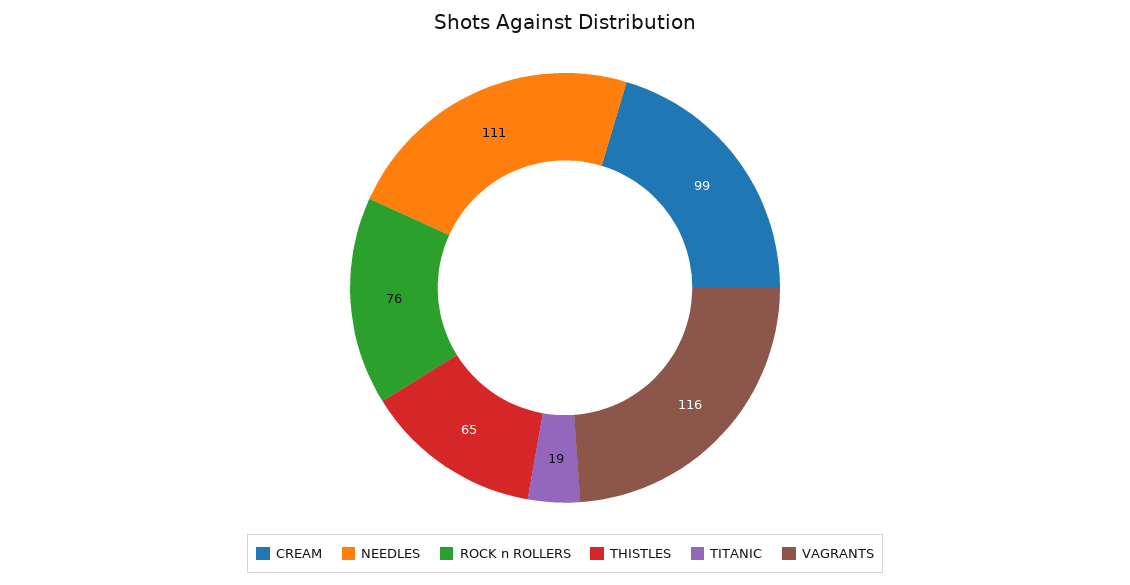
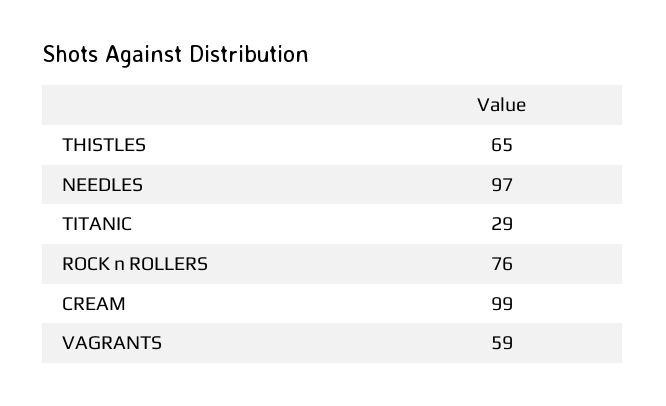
NEEDLES: 111 -> 97
TITANIC: 19 -> 29
VAGRANTS: 116 -> 59

